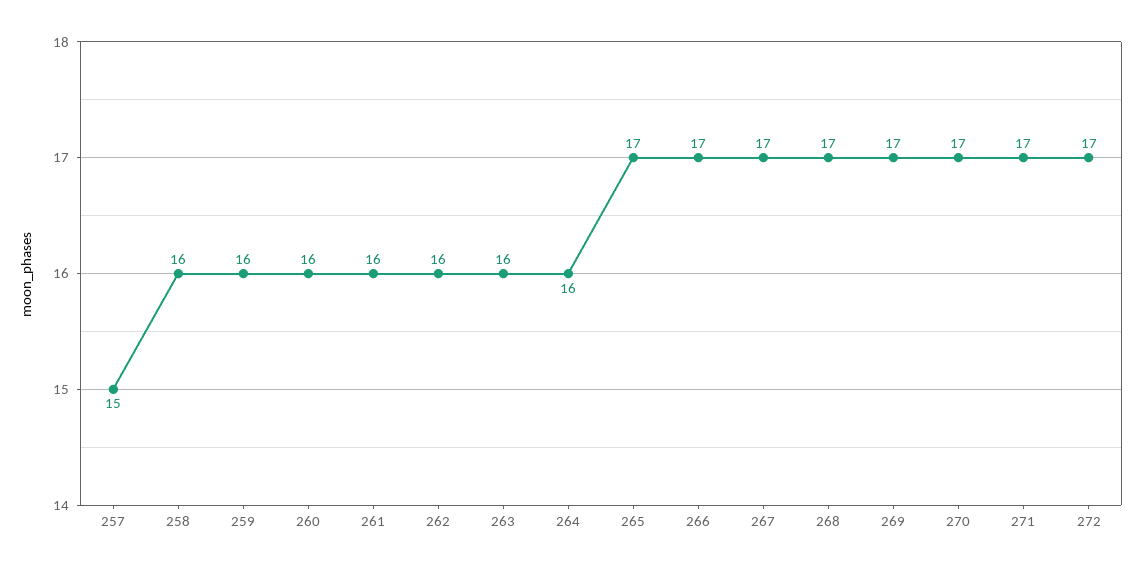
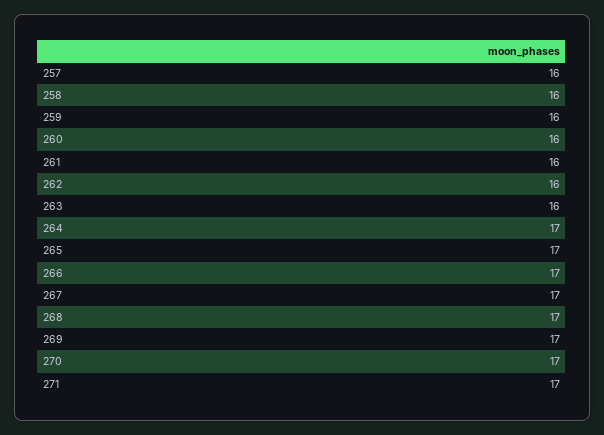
257: 15 -> 16
264: 16 -> 17
272: 17 -> none

